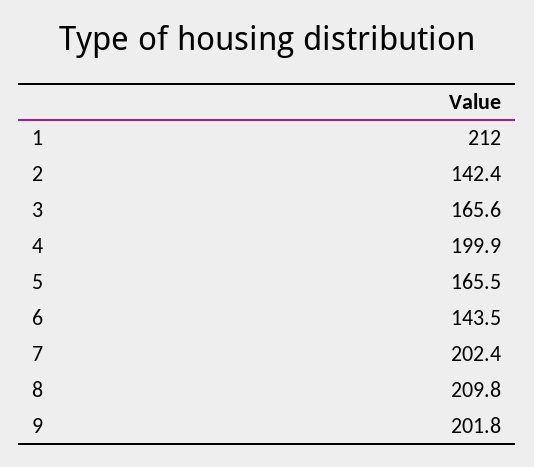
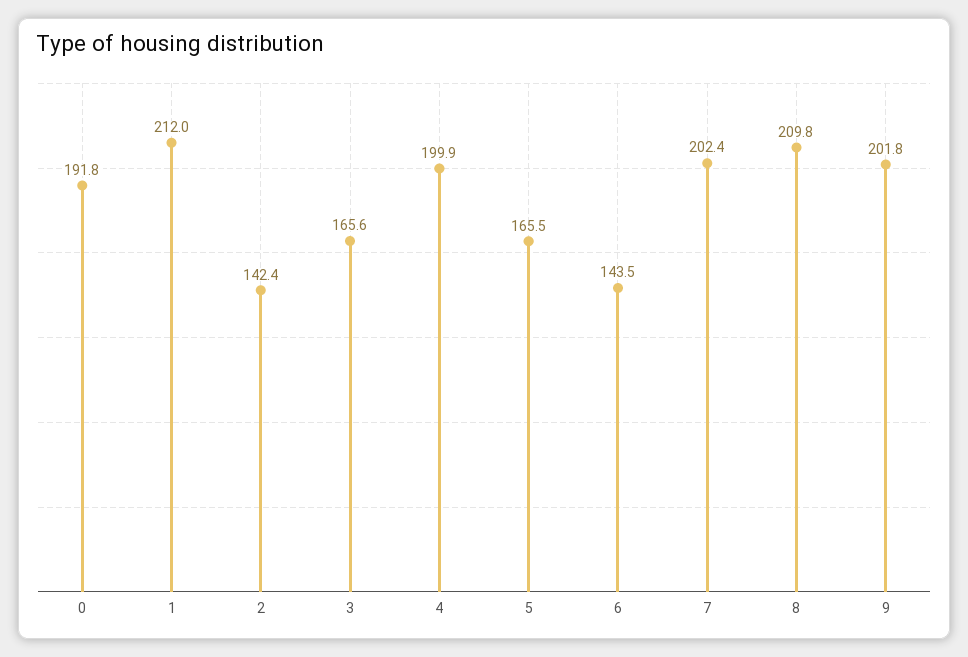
0: none -> 191.8

